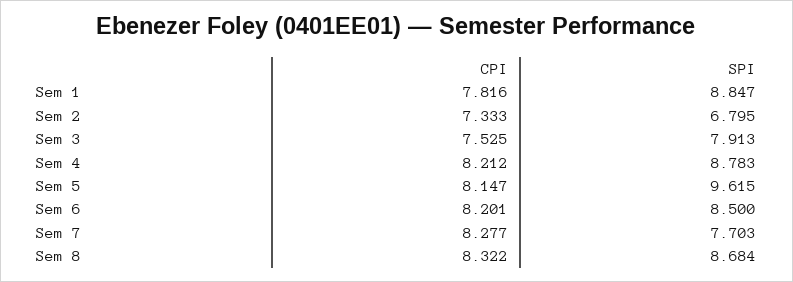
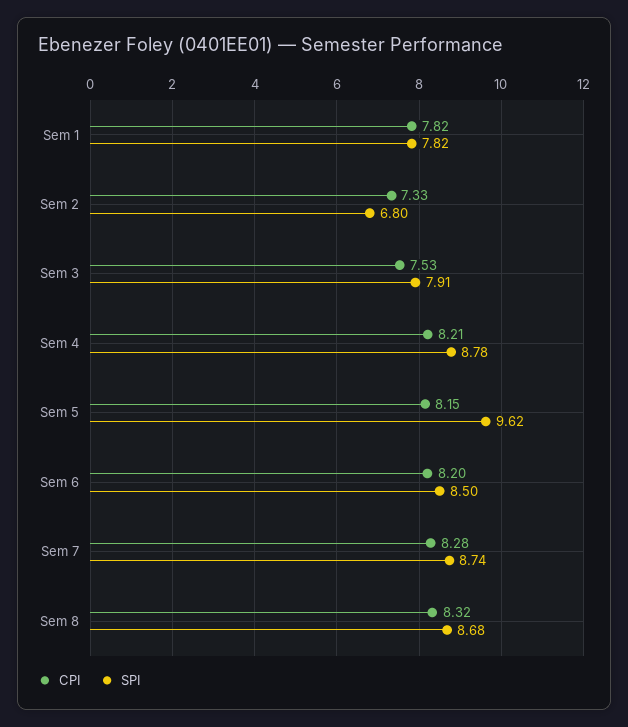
SPI, Sem 1: 8.847 -> 7.82
SPI, Sem 7: 7.703 -> 8.74

